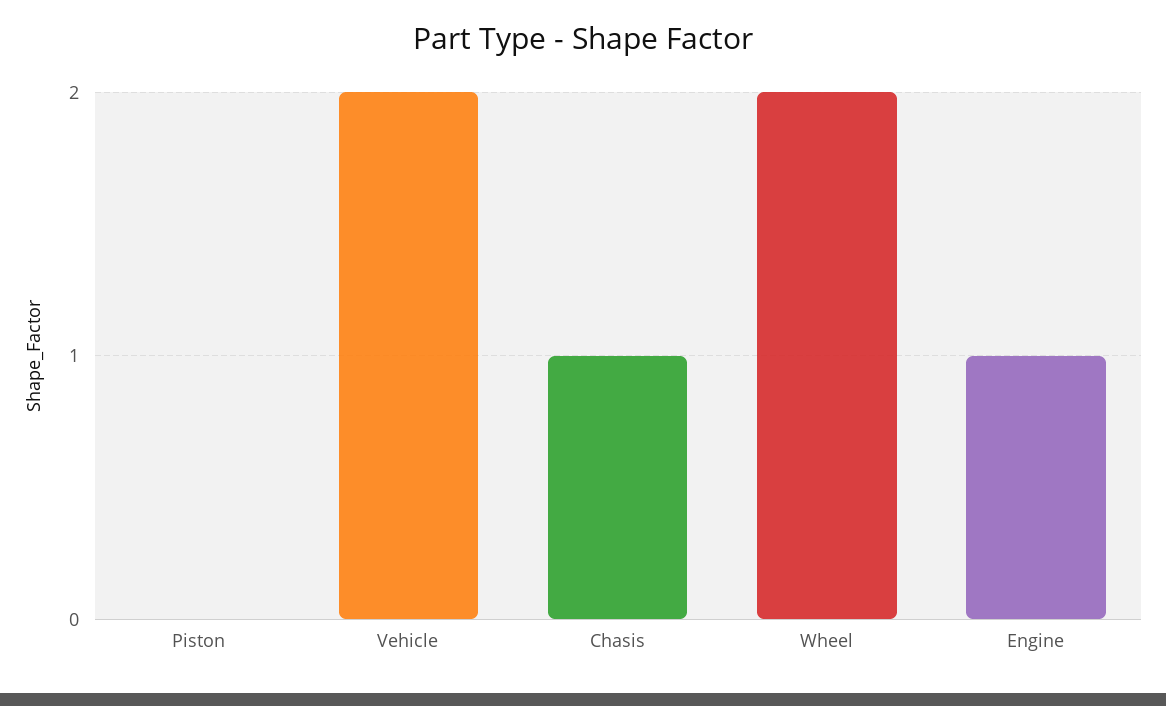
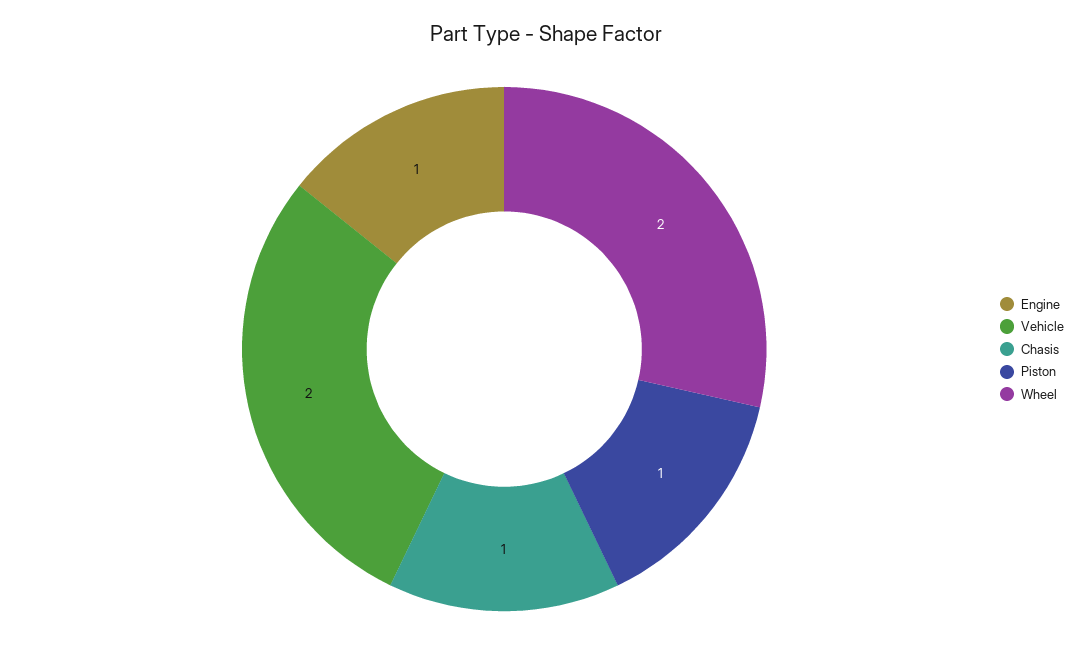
Piston: 0 -> 1

